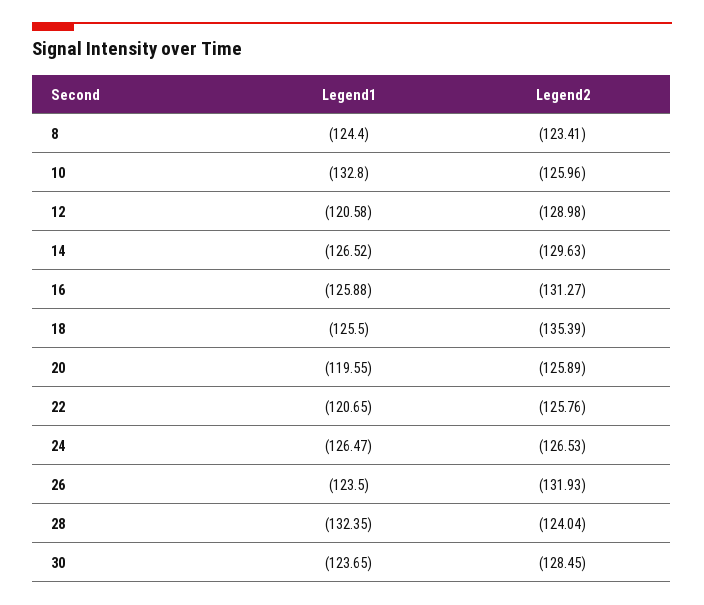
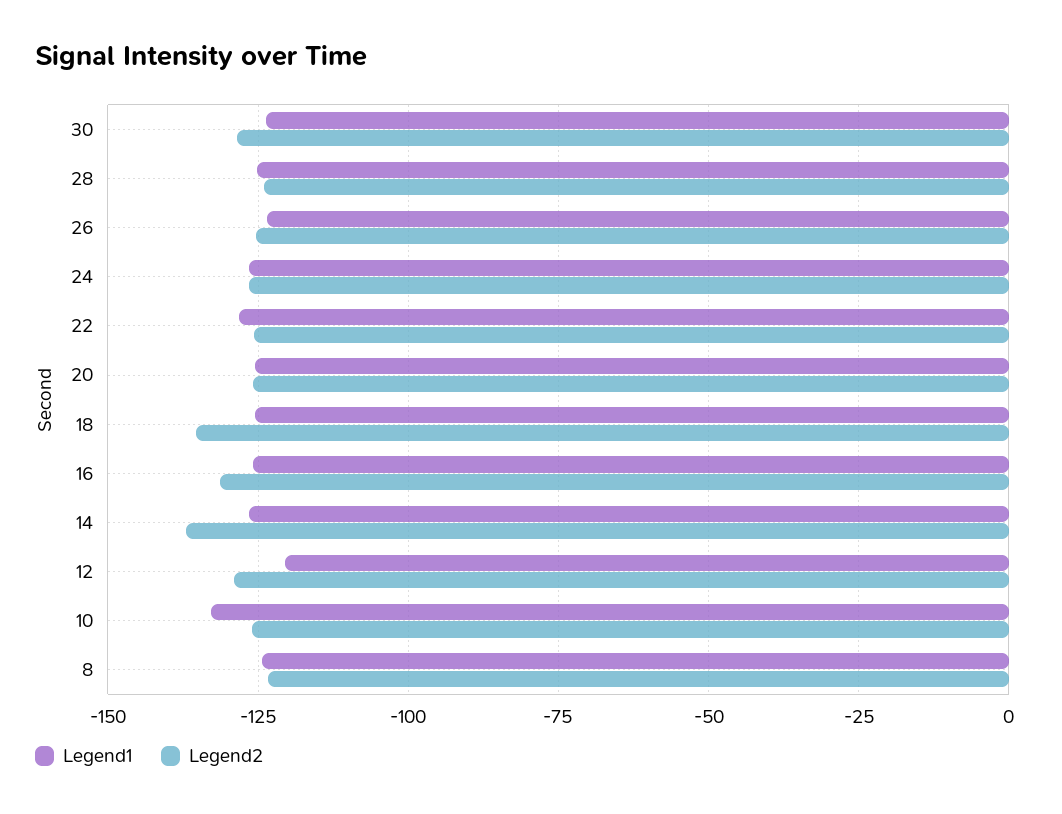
Legend2, 14: -129.63 -> -137.5
Legend1, 20: -119.55 -> -125
Legend1, 22: -120.65 -> -127.5
Legend2, 26: -131.93 -> -125
Legend1, 28: -132.35 -> -125

